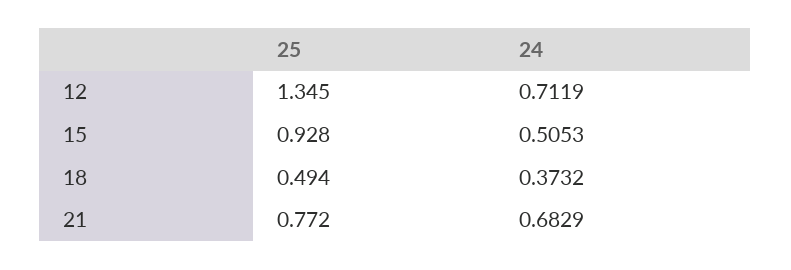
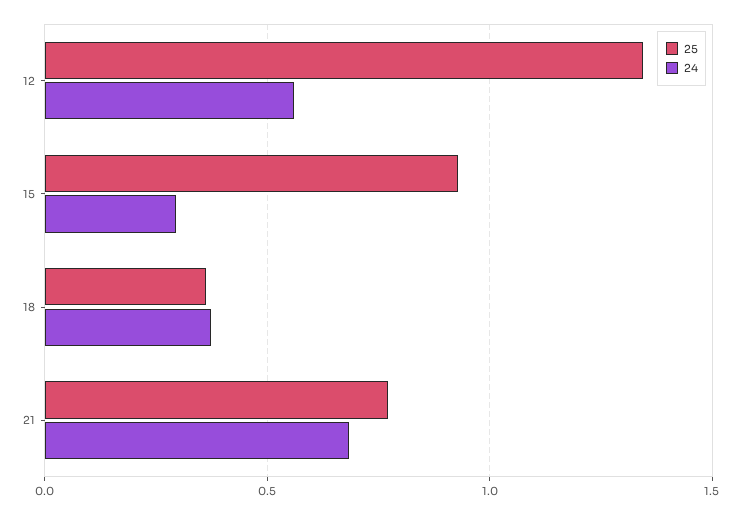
24, 12: 0.7119 -> 0.55
24, 15: 0.5053 -> 0.3
25, 18: 0.494 -> 0.35

